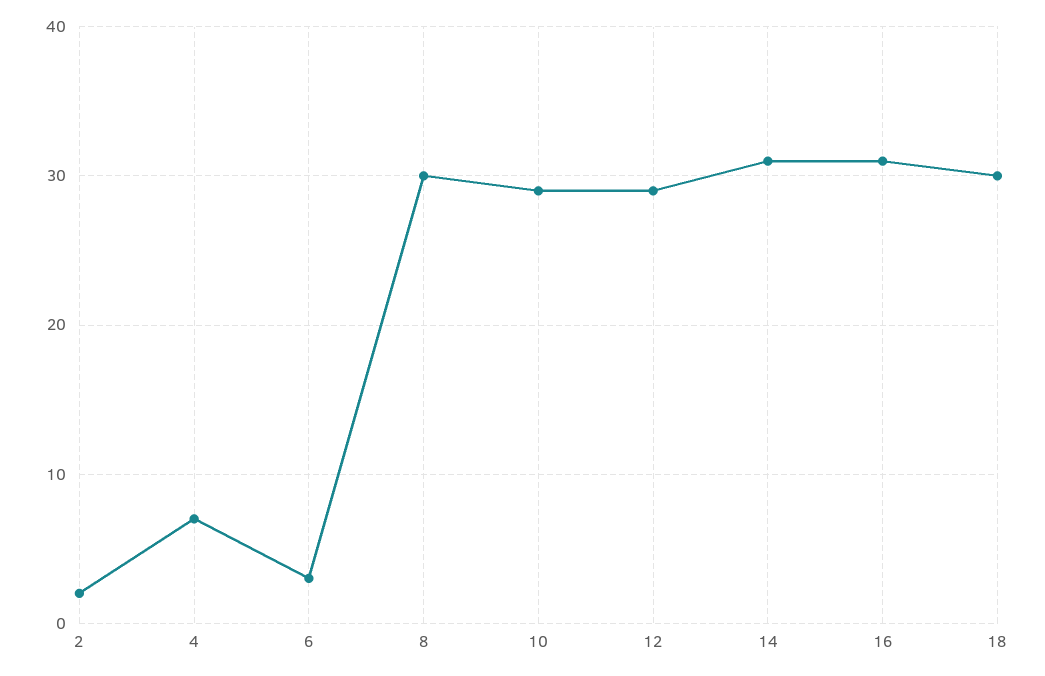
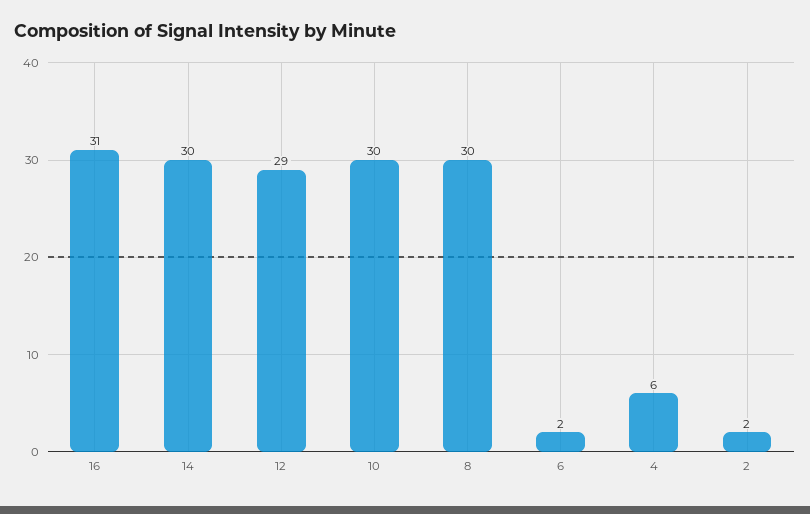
4: 7 -> 6
6: 3 -> 2
10: 29 -> 30
14: 31 -> 30
18: 30 -> none

